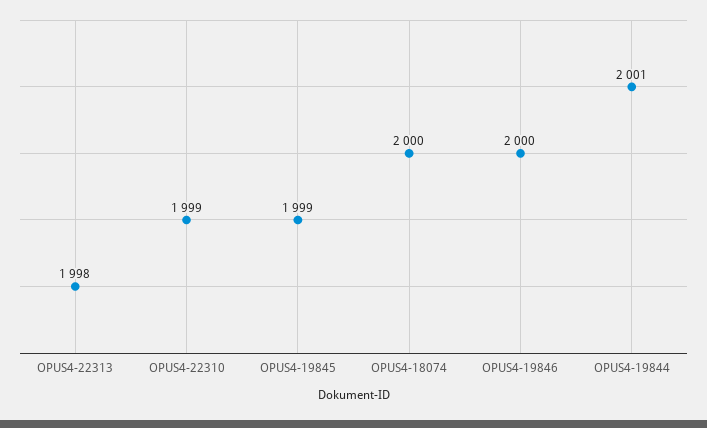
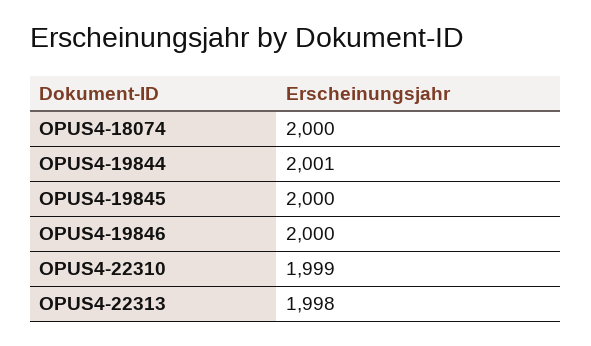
OPUS4-19845: 1999 -> 2000

